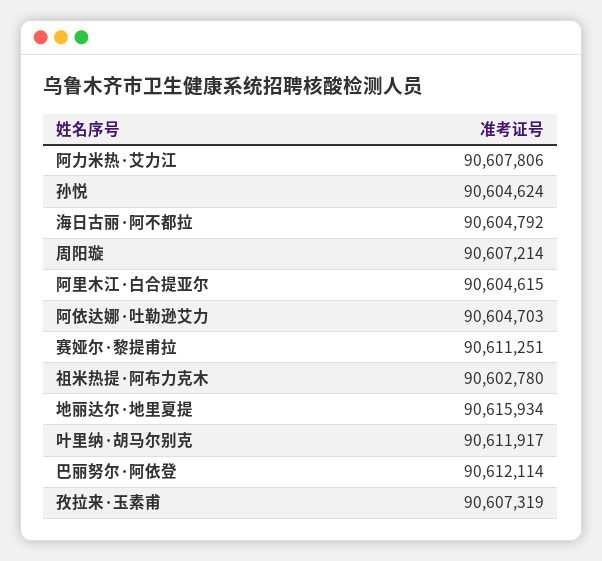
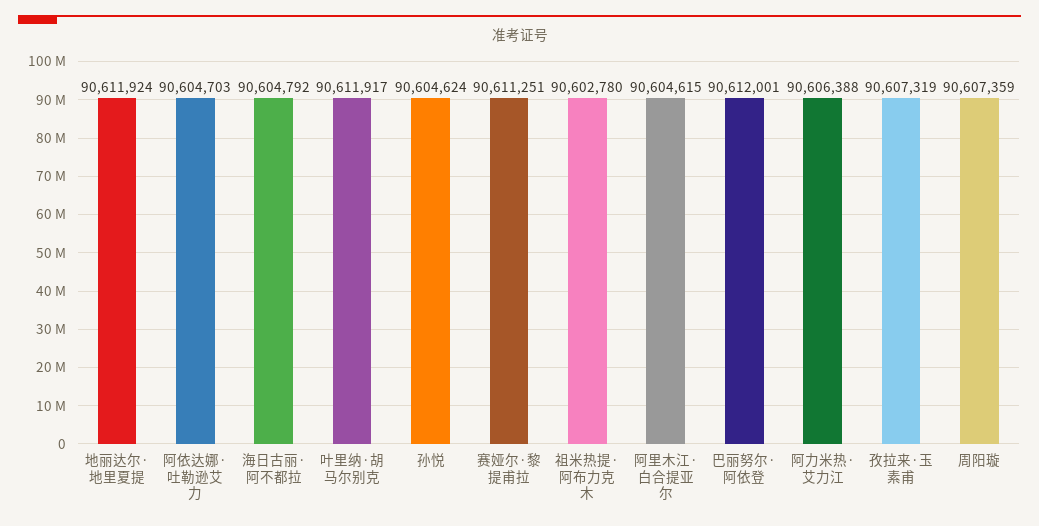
阿力米热·艾力江: 90607806 -> 90606388
周阳璇: 90607214 -> 90607359
地丽达尔·地里夏提: 90615934 -> 90611924
巴丽努尔·阿依登: 90612114 -> 90612001

